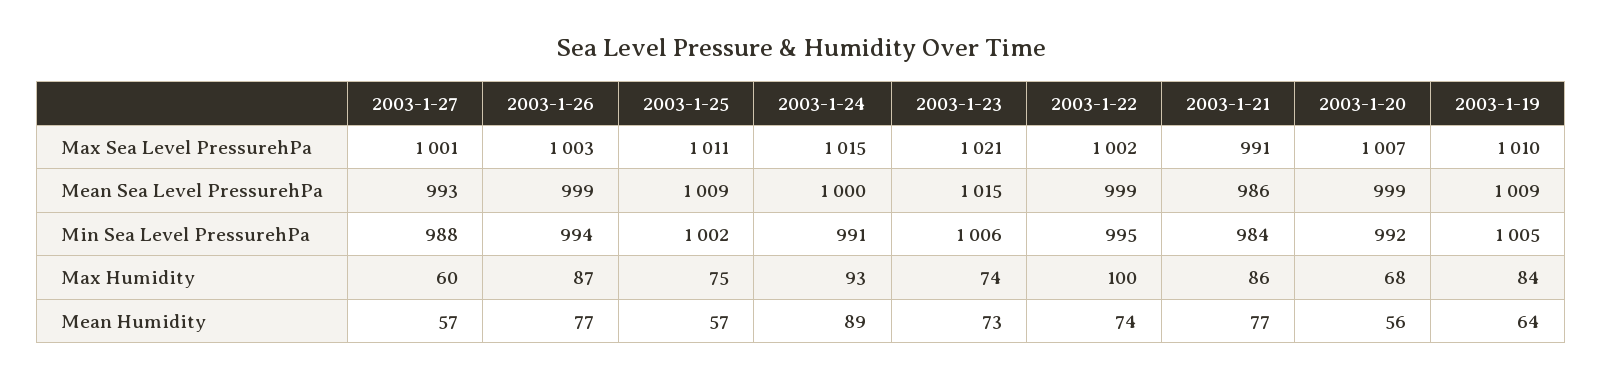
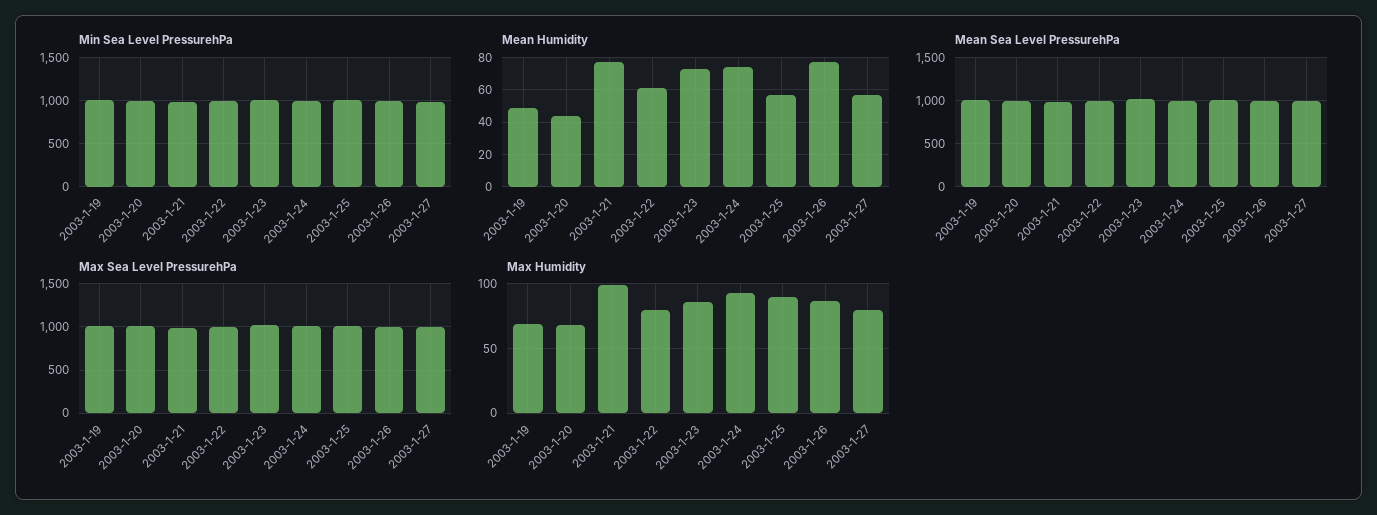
Max Humidity, 2003-1-27: 60 -> 80
Max Humidity, 2003-1-25: 75 -> 90
Max Humidity, 2003-1-23: 74 -> 85
Max Humidity, 2003-1-22: 100 -> 80
Max Humidity, 2003-1-21: 86 -> 100
Max Humidity, 2003-1-19: 84 -> 70
Mean Humidity, 2003-1-24: 89 -> 75
Mean Humidity, 2003-1-22: 74 -> 60
Mean Humidity, 2003-1-20: 56 -> 45
Mean Humidity, 2003-1-19: 64 -> 50

